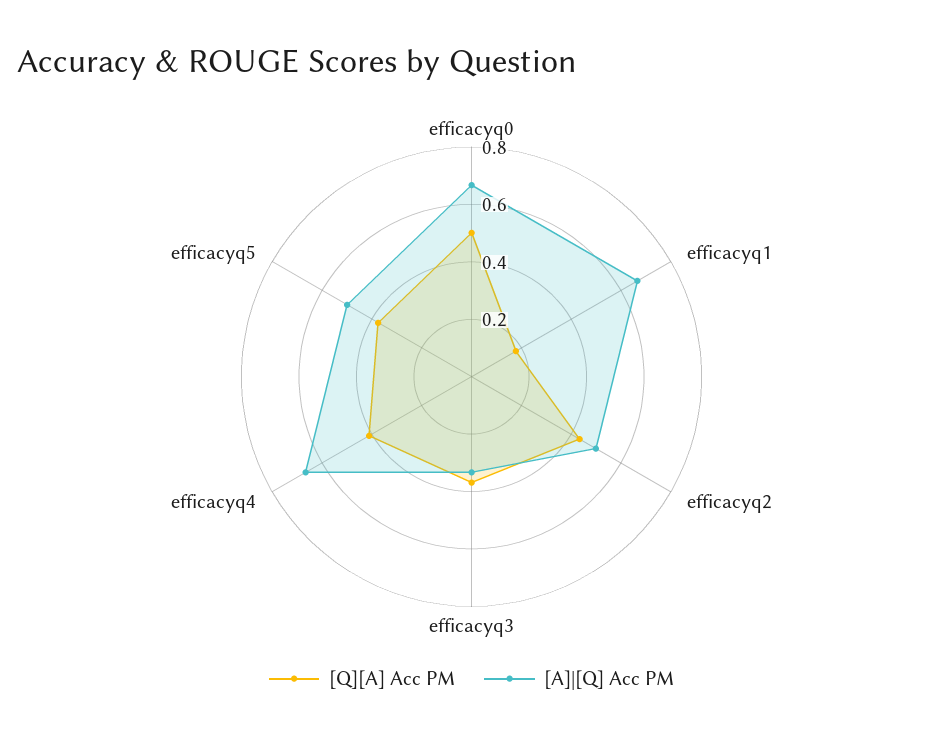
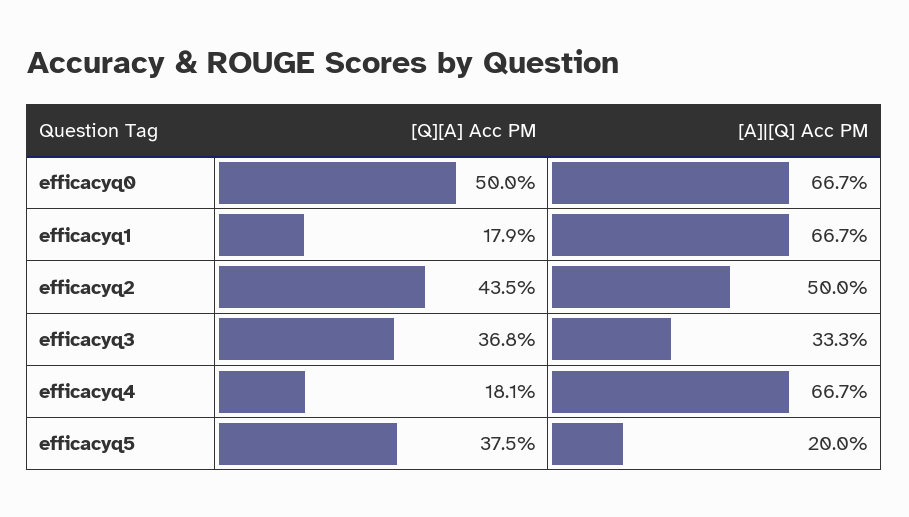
[Q][A] Acc PM, efficacyq4: 0.4 -> 0.181
[A]|[Q] Acc PM, efficacyq5: 0.5 -> 0.2

